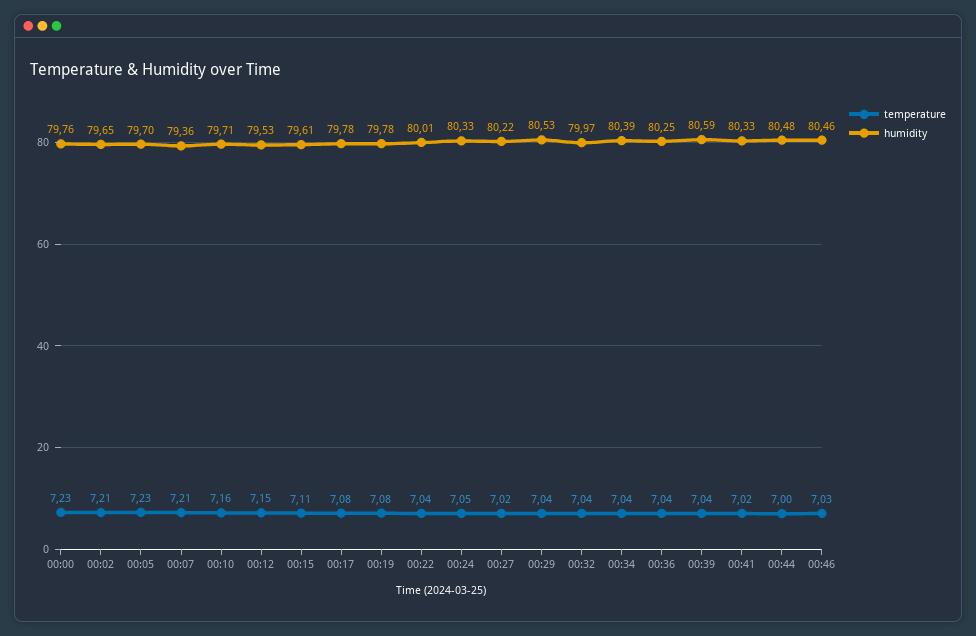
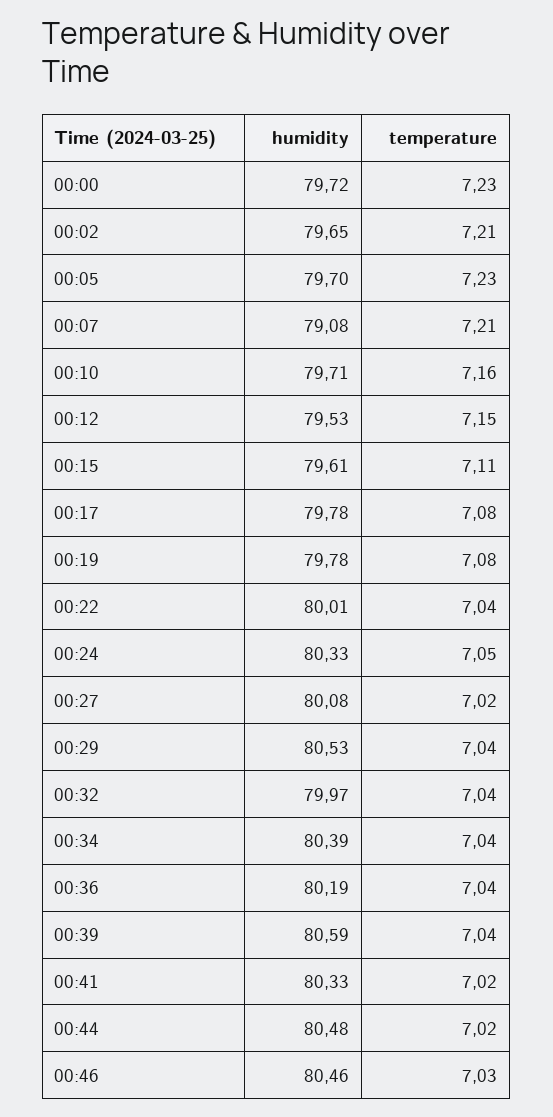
humidity, 00:00: 79.76 -> 79.72
humidity, 00:07: 79.36 -> 79.08
humidity, 00:27: 80.22 -> 80.08
humidity, 00:36: 80.25 -> 80.19
temperature, 00:44: 7 -> 7.02

